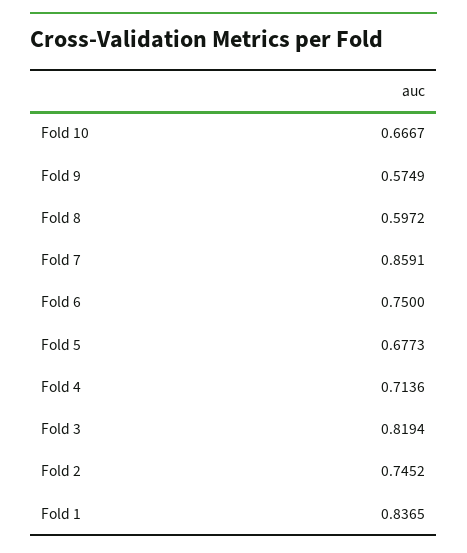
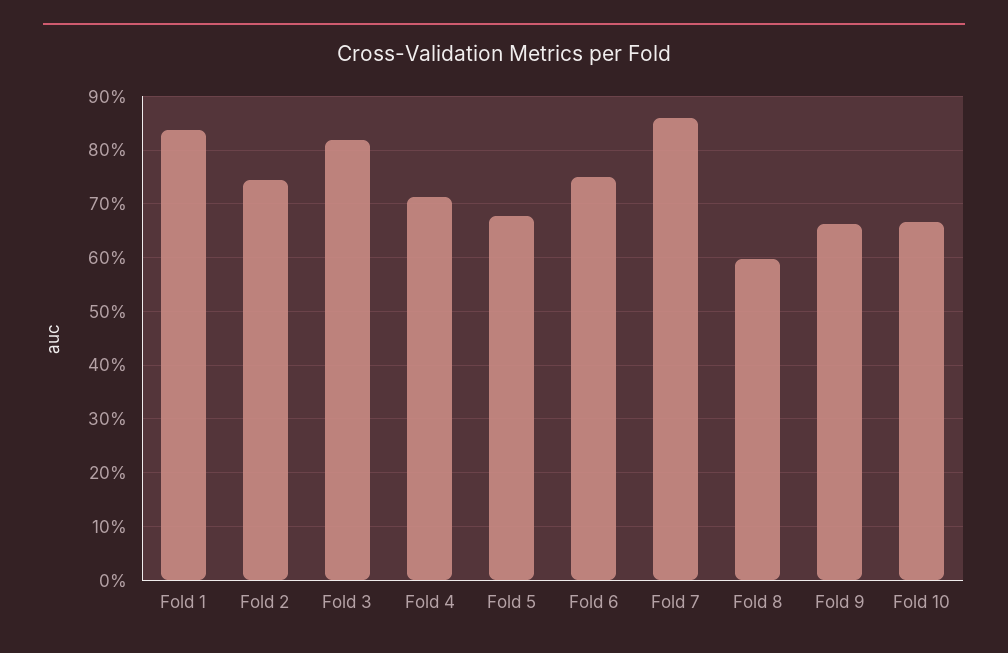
Fold 9: 0.5749 -> 0.66

